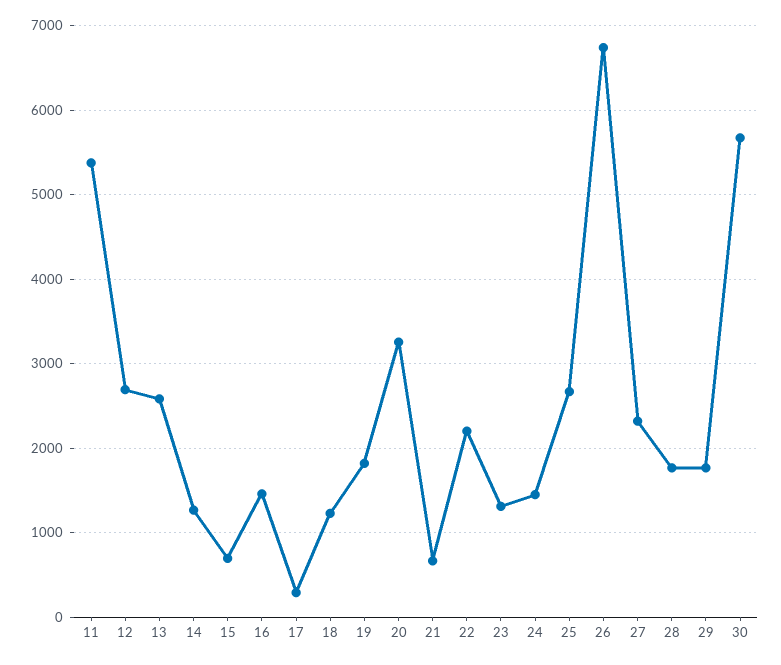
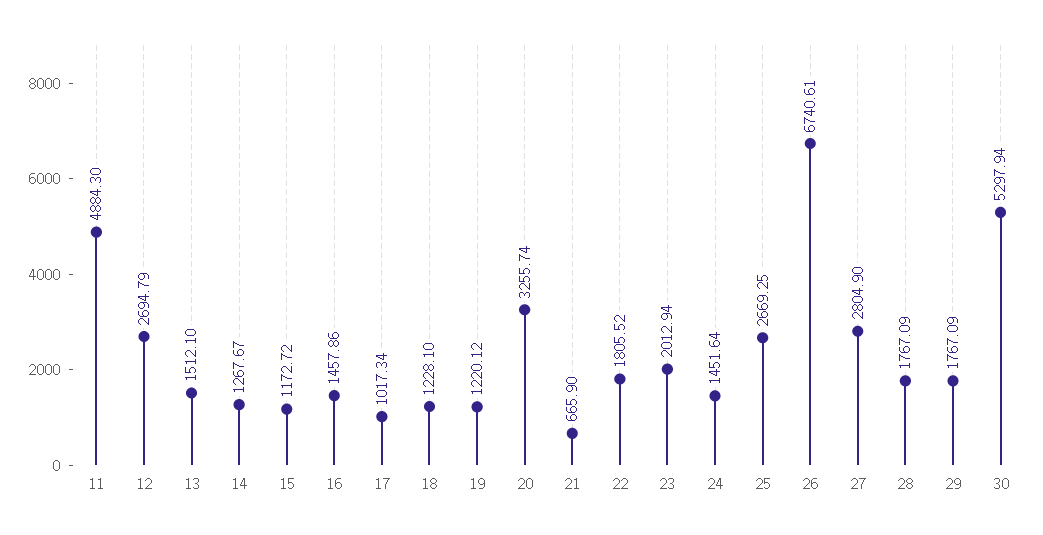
11: 5400 -> 4884.3
13: 2600 -> 1512.1
15: 700 -> 1172.72
17: 300 -> 1017.34
19: 1800 -> 1220.12
22: 2200 -> 1805.52
23: 1300 -> 2012.94
27: 2300 -> 2804.9
30: 5700 -> 5297.94

